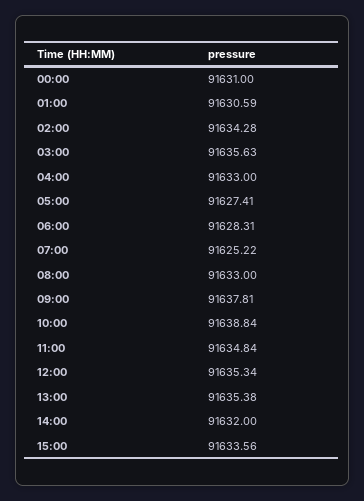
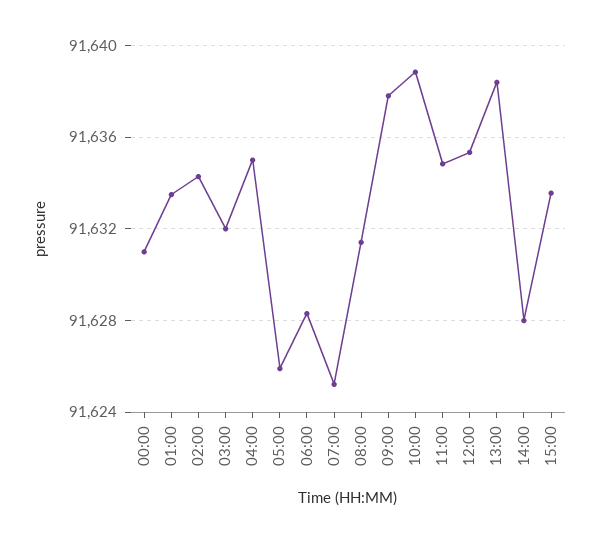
01:00: 91630.59 -> 91633.5
03:00: 91635.63 -> 91632
04:00: 91633 -> 91635
05:00: 91627.41 -> 91626
08:00: 91633 -> 91631.5
13:00: 91635.38 -> 91638.5
14:00: 91632 -> 91628

